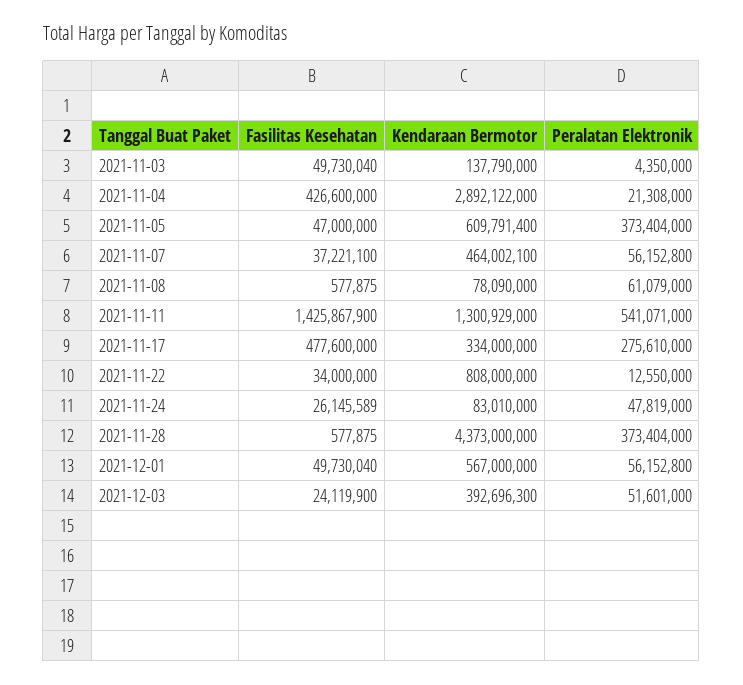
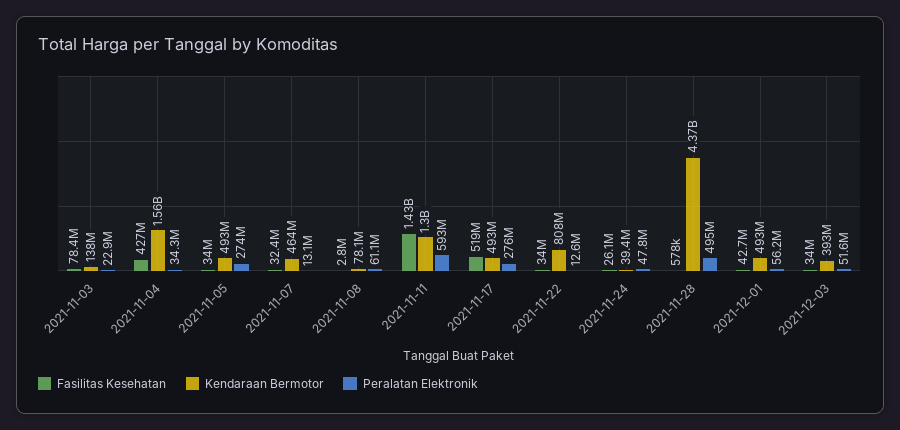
Fasilitas Kesehatan, 2021-11-03: 49730040 -> 78400000
Peralatan Elektronik, 2021-11-03: 4350000 -> 22900000
Kendaraan Bermotor, 2021-11-04: 2892122000 -> 1560000000
Peralatan Elektronik, 2021-11-04: 21308000 -> 34300000
Fasilitas Kesehatan, 2021-11-05: 47000000 -> 34000000
Kendaraan Bermotor, 2021-11-05: 609791400 -> 493000000
Peralatan Elektronik, 2021-11-05: 373404000 -> 274000000
Fasilitas Kesehatan, 2021-11-07: 37221100 -> 32400000
Peralatan Elektronik, 2021-11-07: 56152800 -> 13100000
Fasilitas Kesehatan, 2021-11-08: 577875 -> 2800000
Peralatan Elektronik, 2021-11-11: 541071000 -> 593000000
Fasilitas Kesehatan, 2021-11-17: 477600000 -> 519000000
Kendaraan Bermotor, 2021-11-17: 334000000 -> 493000000
Kendaraan Bermotor, 2021-11-24: 83010000 -> 39400000
Peralatan Elektronik, 2021-11-28: 373404000 -> 495000000
Fasilitas Kesehatan, 2021-12-01: 49730040 -> 42700000
Kendaraan Bermotor, 2021-12-01: 567000000 -> 493000000
Fasilitas Kesehatan, 2021-12-03: 24119900 -> 34000000

